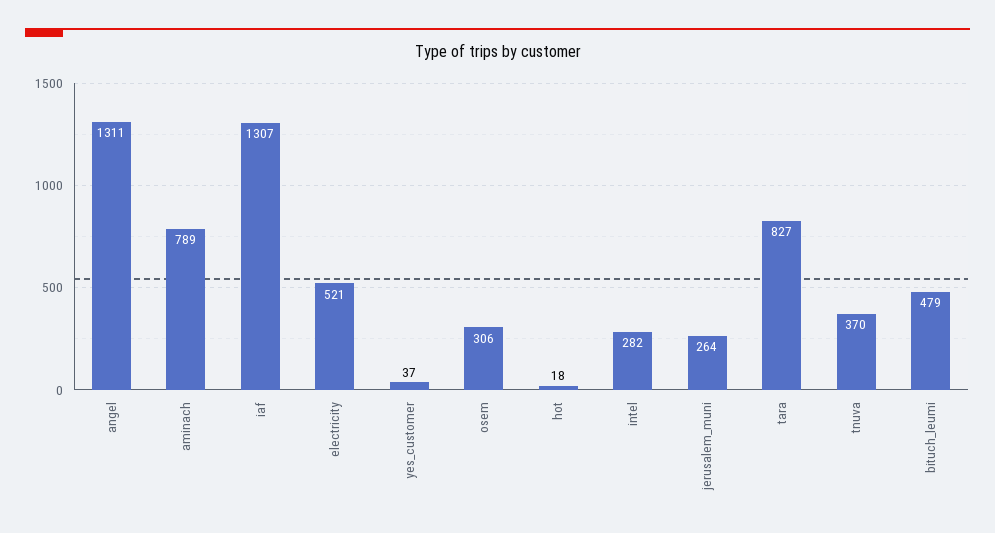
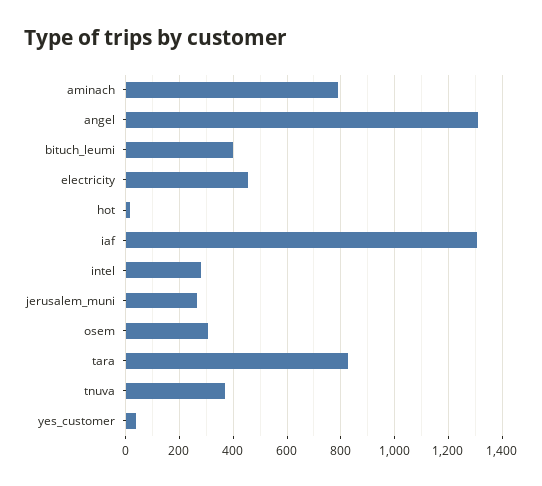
electricity: 521 -> 450
bituch_leumi: 479 -> 400

